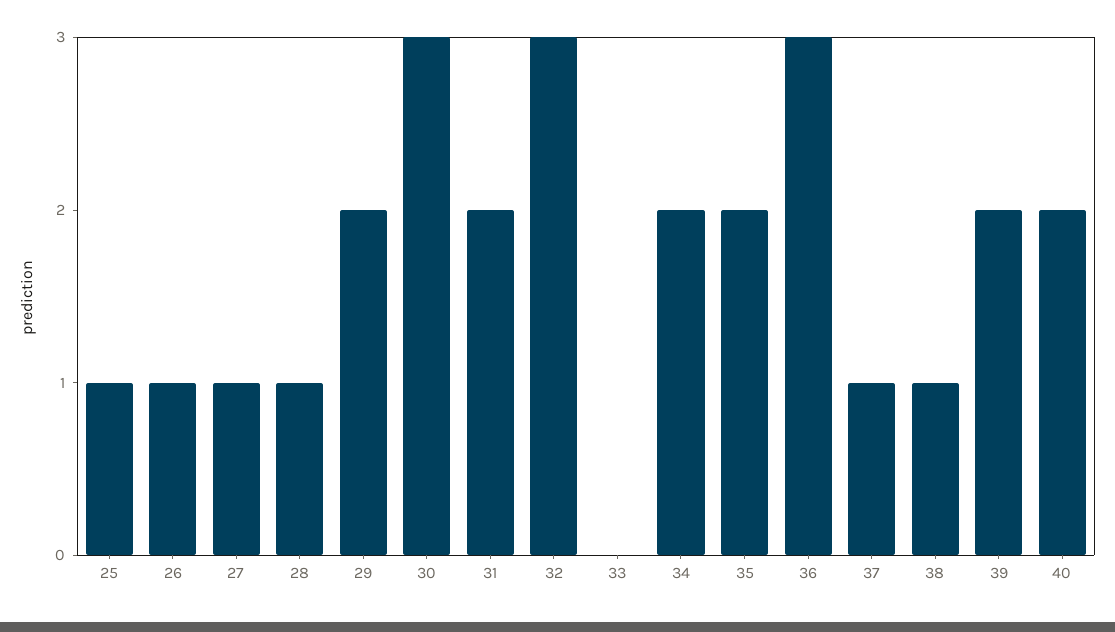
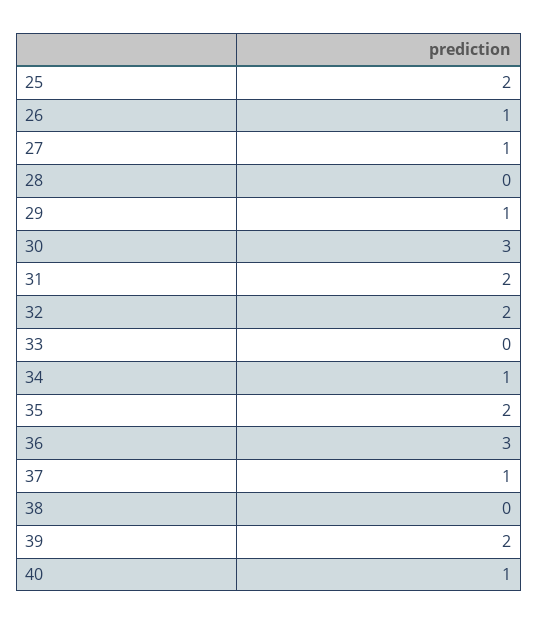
25: 1 -> 2
28: 1 -> 0
29: 2 -> 1
32: 3 -> 2
34: 2 -> 1
38: 1 -> 0
40: 2 -> 1

